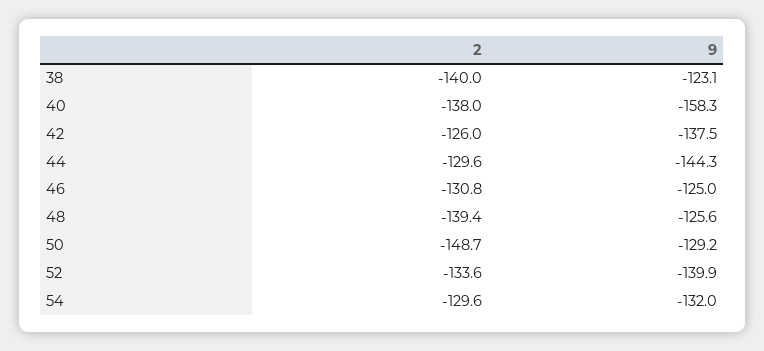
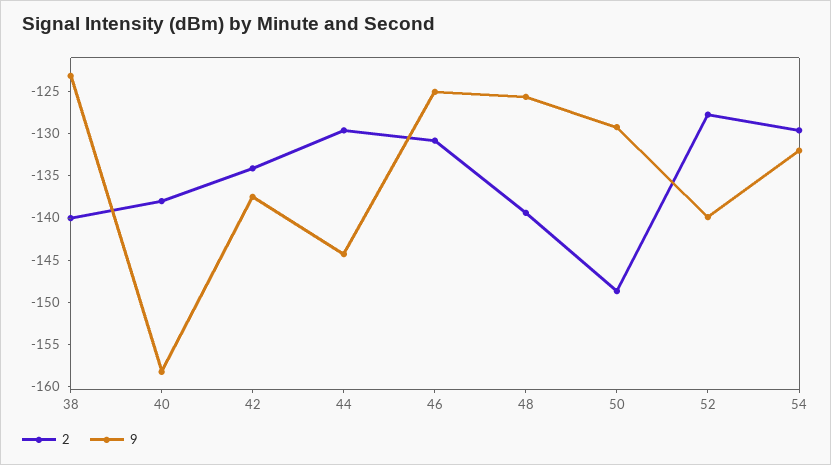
2, 42: -126 -> -134
2, 52: -133.6 -> -128

